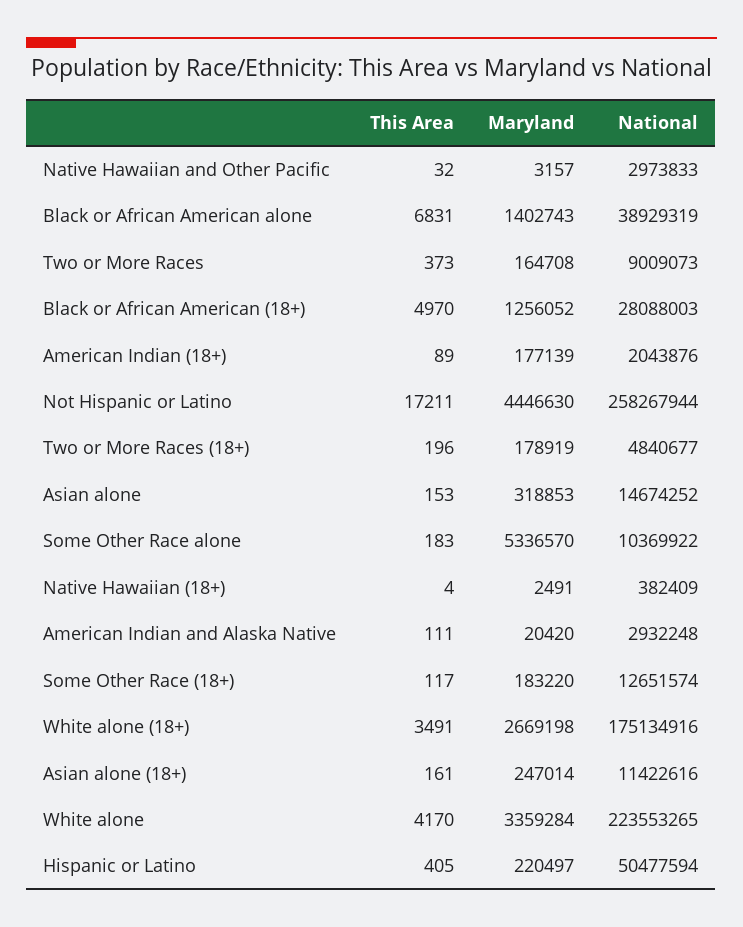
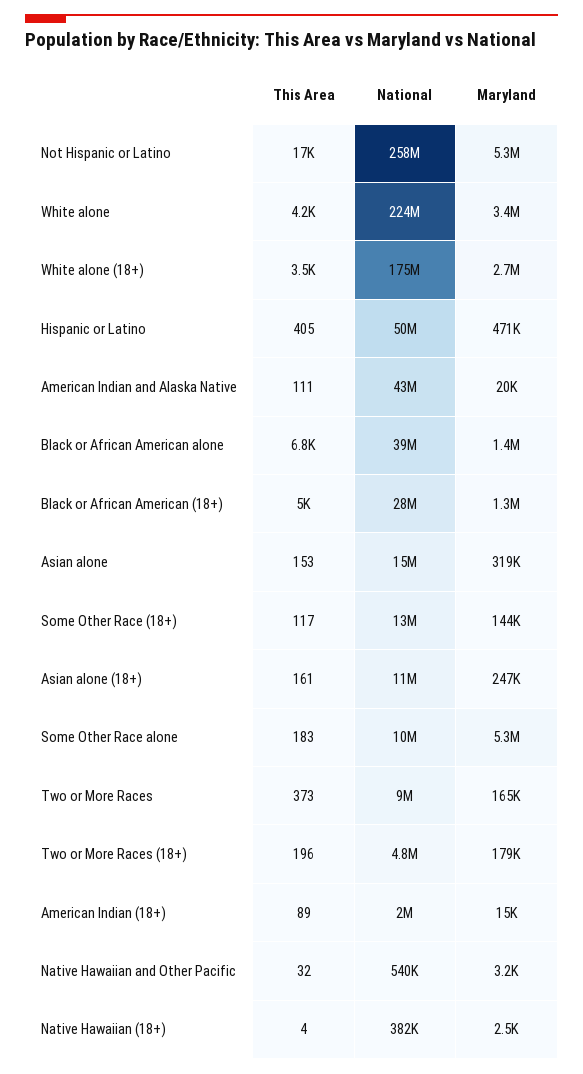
National, Native Hawaiian and Other Pacific: 2973833 -> 540000
Maryland, American Indian (18+): 177139 -> 15000
Maryland, Not Hispanic or Latino: 4446630 -> 5300000
National, American Indian and Alaska Native: 2932248 -> 43000000
Maryland, Some Other Race (18+): 183220 -> 144000
Maryland, Hispanic or Latino: 220497 -> 471000

